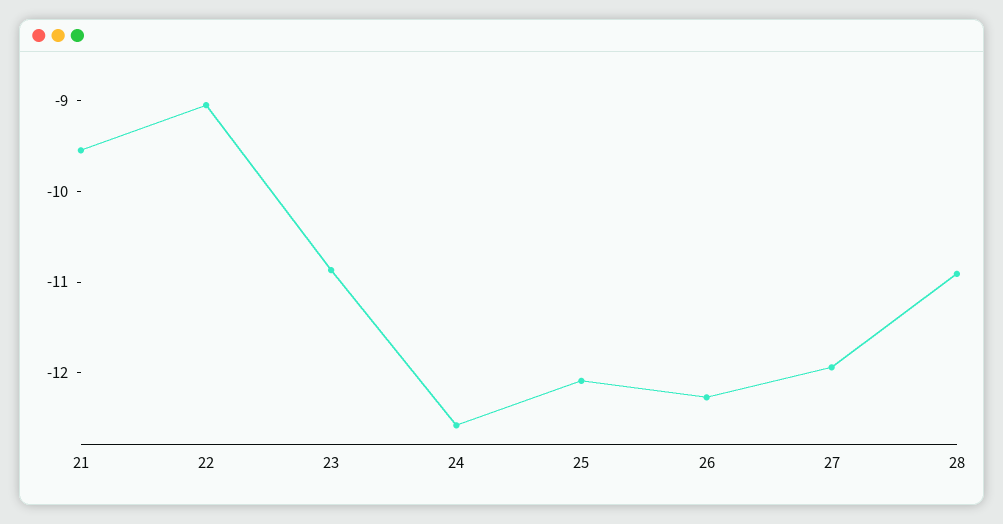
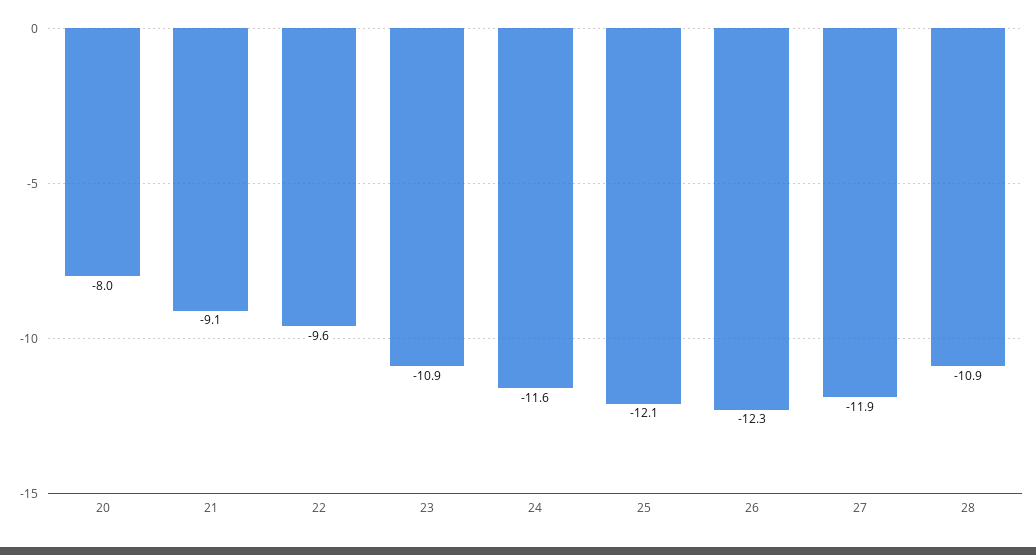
21: -9.6 -> -9.1
22: -9 -> -9.6
24: -12.6 -> -11.6
20: none -> -8

